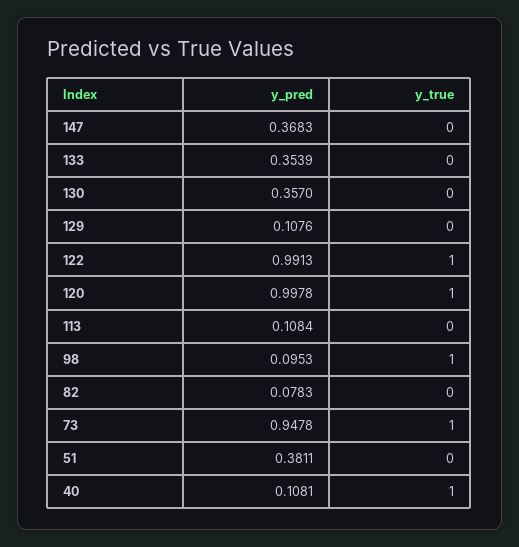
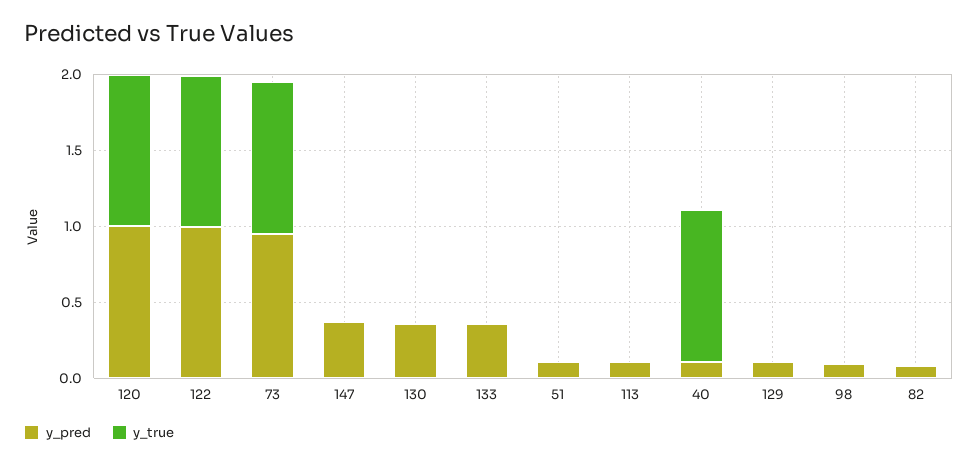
y_true, 98: 1 -> 0
y_pred, 51: 0.3811 -> 0.1

